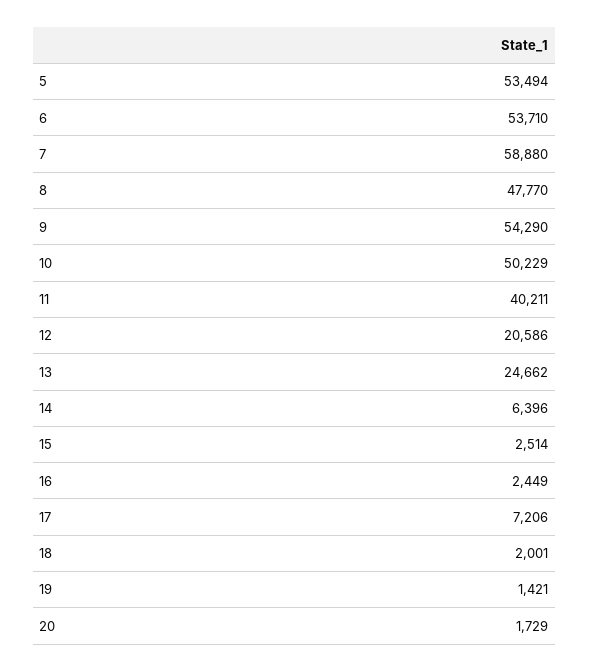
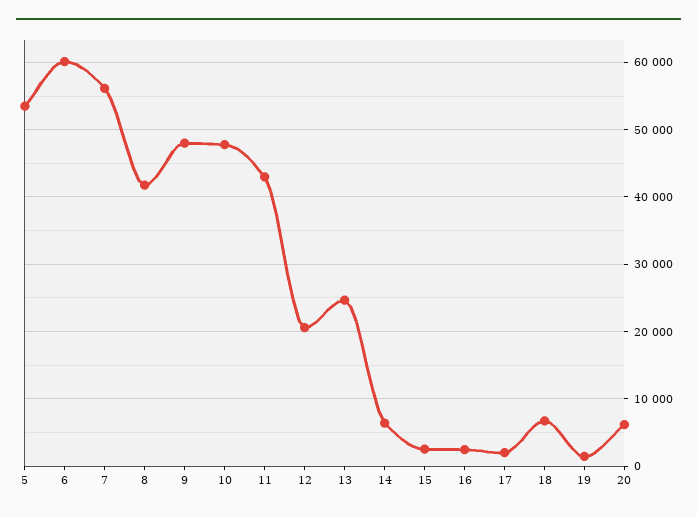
6: 53710 -> 60000
7: 58880 -> 56000
8: 47770 -> 42000
9: 54290 -> 48000
10: 50229 -> 48000
11: 40211 -> 43000
17: 7206 -> 2000
18: 2001 -> 7000
20: 1729 -> 6000

